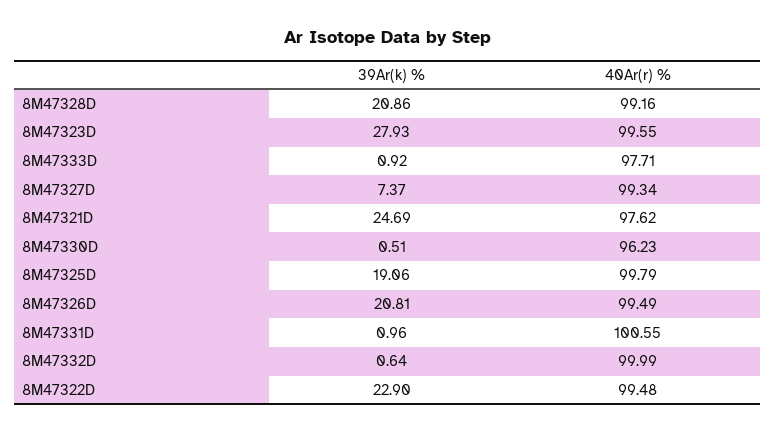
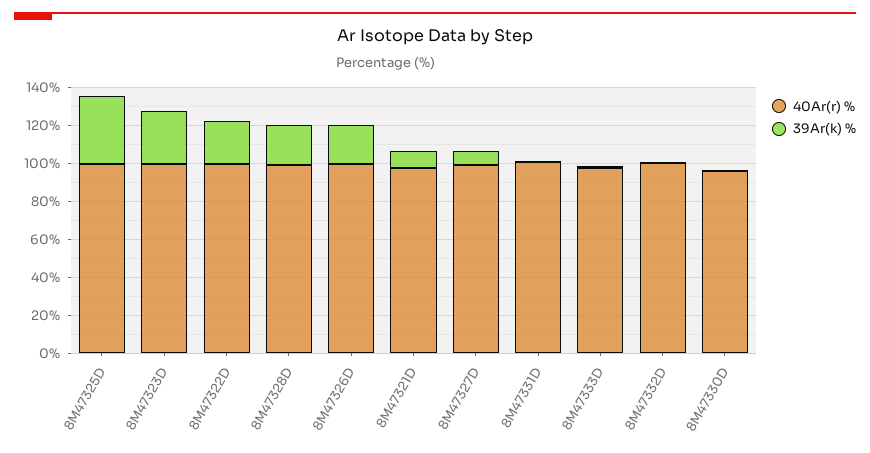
39Ar(k) %, 8M47321D: 24.69 -> 10
39Ar(k) %, 8M47325D: 19.06 -> 35

